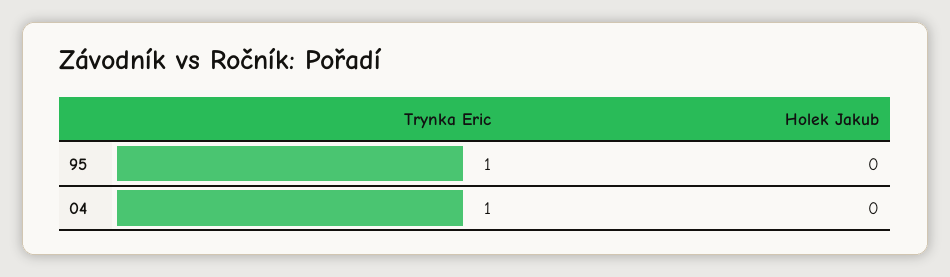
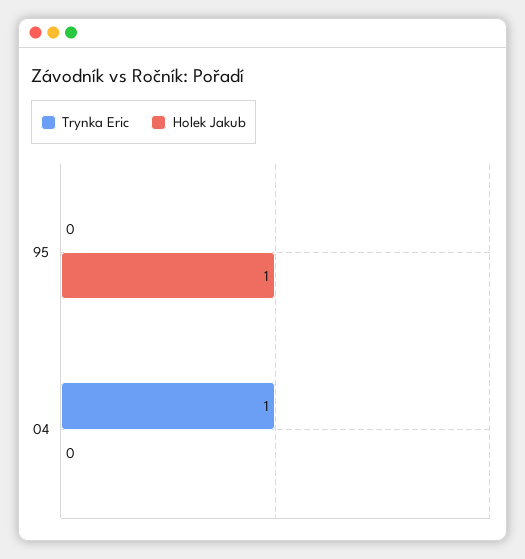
Trynka Eric, 95: 1 -> 0
Holek Jakub, 95: 0 -> 1

